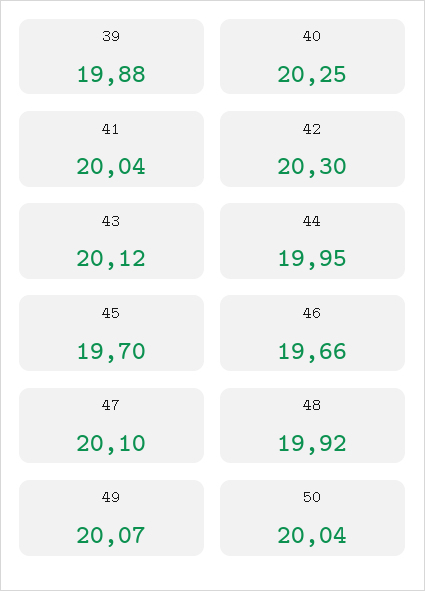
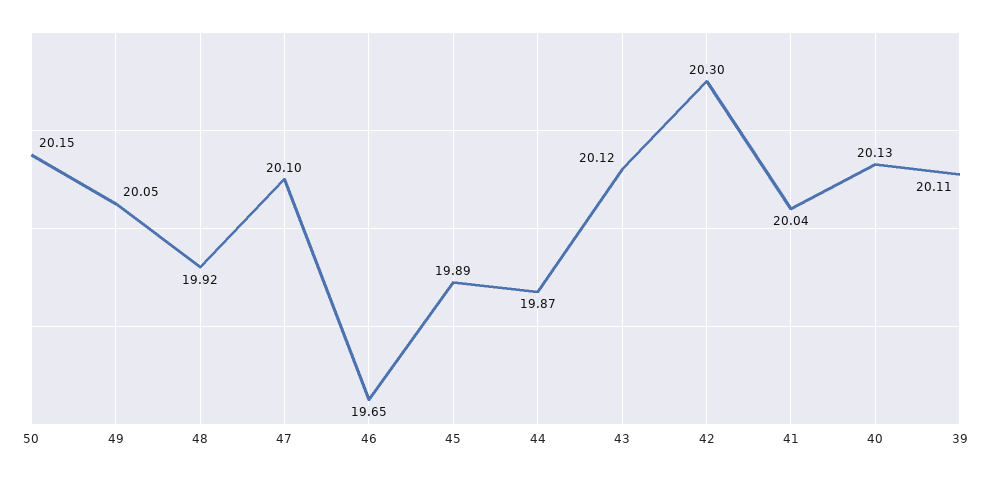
39: 19.88 -> 20.11
40: 20.25 -> 20.13
44: 19.95 -> 19.87
45: 19.7 -> 19.89
46: 19.66 -> 19.65
49: 20.07 -> 20.05
50: 20.04 -> 20.15

